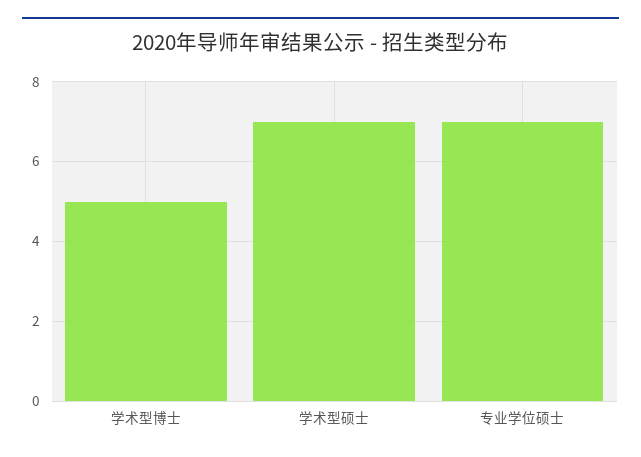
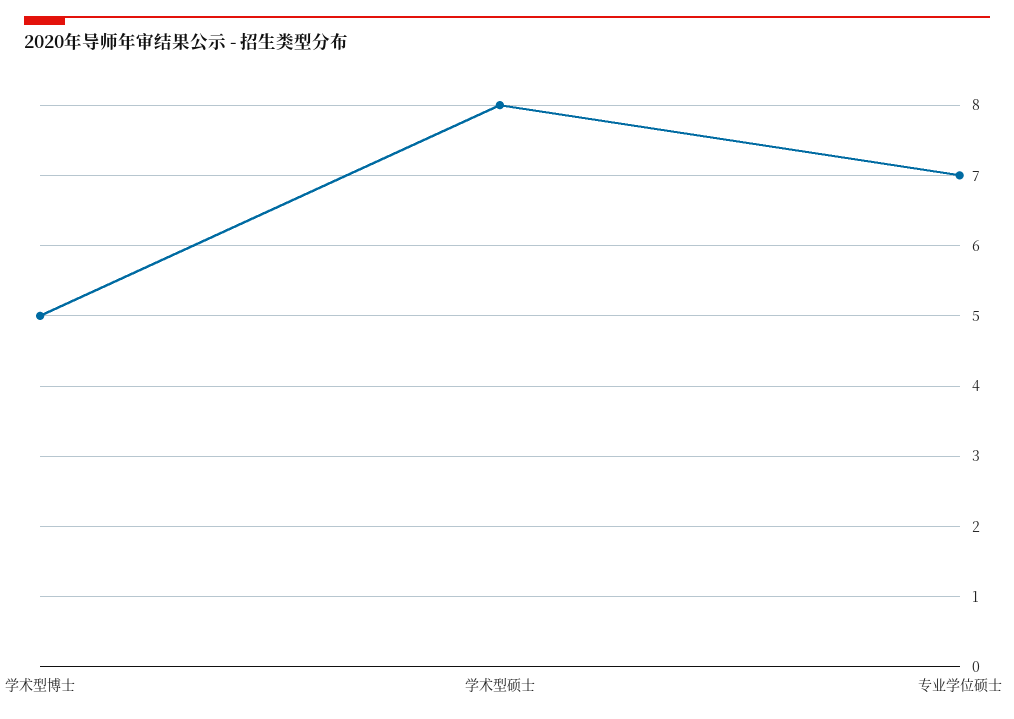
学术型硕士: 7 -> 8

